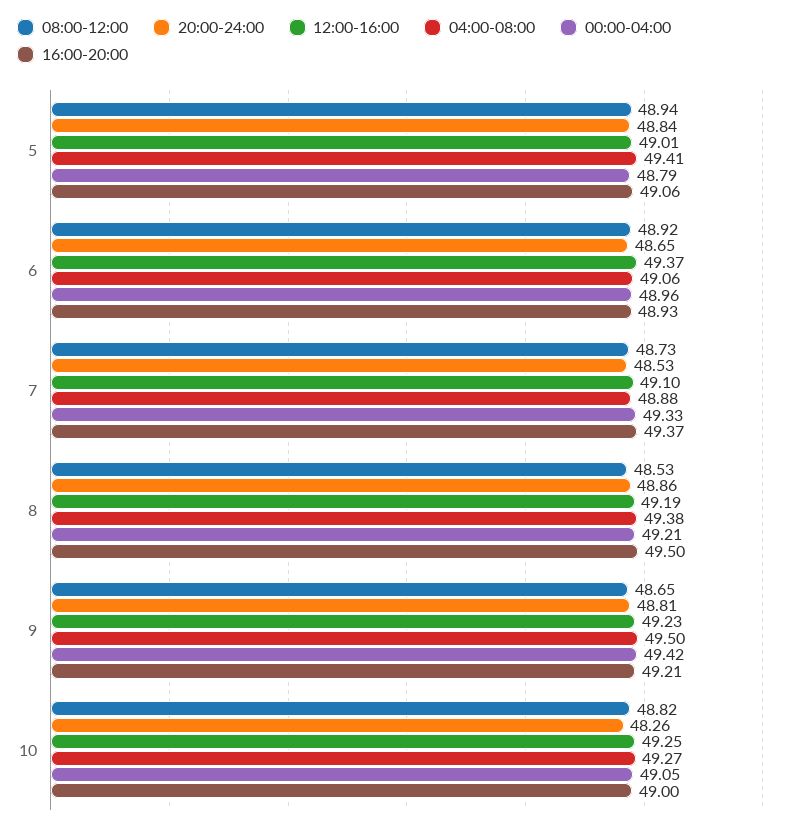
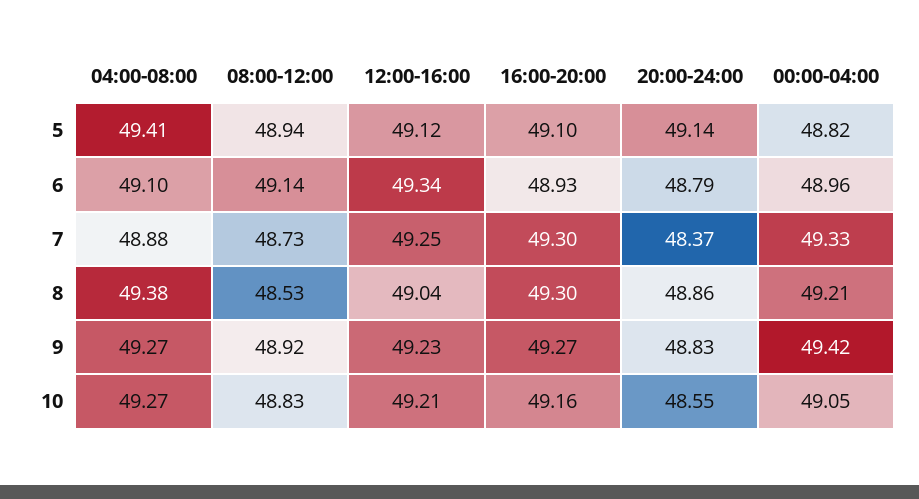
20:00-24:00, 5: 48.84 -> 49.14
12:00-16:00, 5: 49.01 -> 49.12
00:00-04:00, 5: 48.79 -> 48.82
16:00-20:00, 5: 49.06 -> 49.1
08:00-12:00, 6: 48.92 -> 49.14
20:00-24:00, 6: 48.65 -> 48.79
12:00-16:00, 6: 49.37 -> 49.34
04:00-08:00, 6: 49.06 -> 49.1
20:00-24:00, 7: 48.53 -> 48.37
12:00-16:00, 7: 49.1 -> 49.25
16:00-20:00, 7: 49.37 -> 49.3
12:00-16:00, 8: 49.19 -> 49.04
16:00-20:00, 8: 49.5 -> 49.3
08:00-12:00, 9: 48.65 -> 48.92
20:00-24:00, 9: 48.81 -> 48.83
04:00-08:00, 9: 49.5 -> 49.27
16:00-20:00, 9: 49.21 -> 49.27
08:00-12:00, 10: 48.82 -> 48.83
20:00-24:00, 10: 48.26 -> 48.55
12:00-16:00, 10: 49.25 -> 49.21
16:00-20:00, 10: 49 -> 49.16

